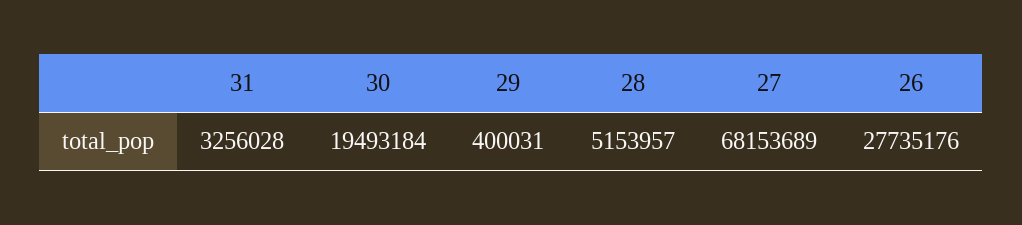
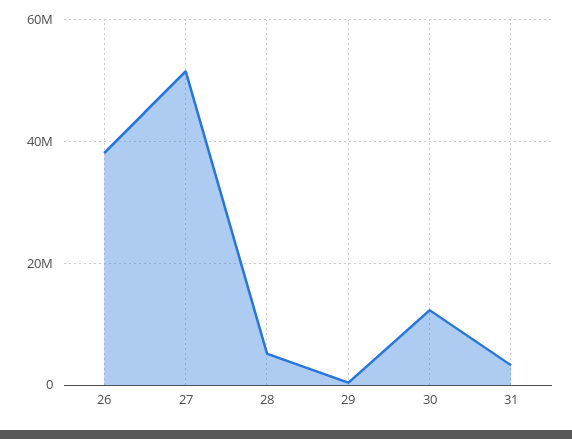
30: 19493184 -> 12000000
27: 68153689 -> 52000000
26: 27735176 -> 38000000

